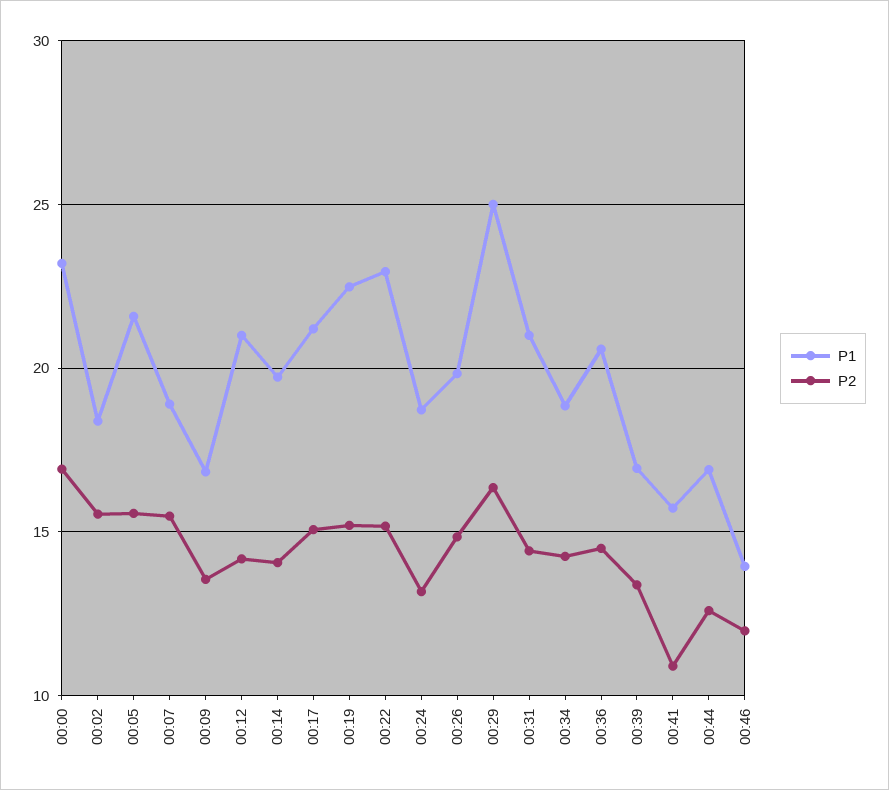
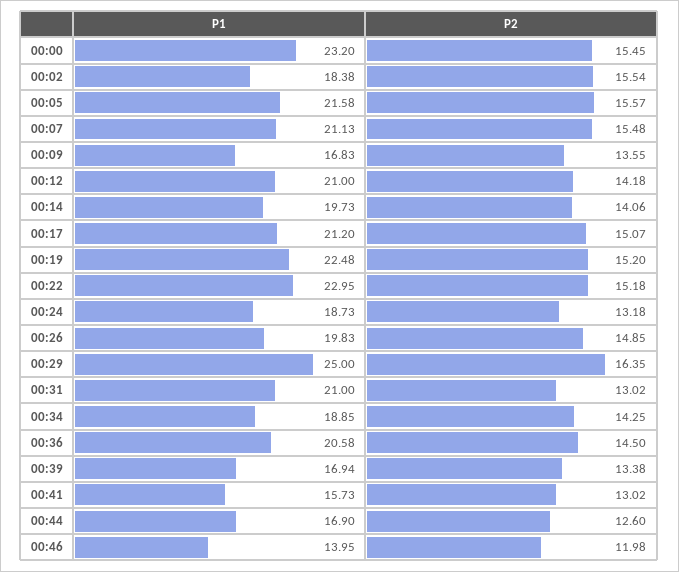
P2, 00:00: 17 -> 15.45
P1, 00:07: 19 -> 21.13
P2, 00:31: 14.5 -> 13.02
P2, 00:41: 11 -> 13.02

